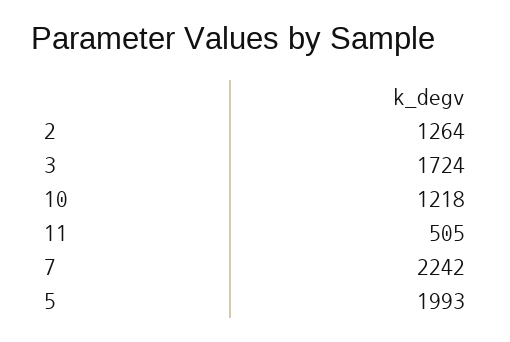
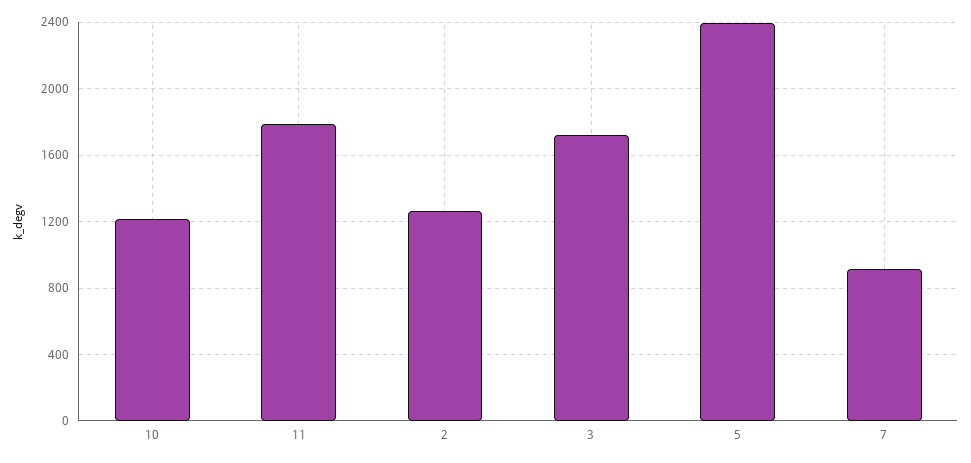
11: 505 -> 1800
7: 2242 -> 900
5: 1993 -> 2400

